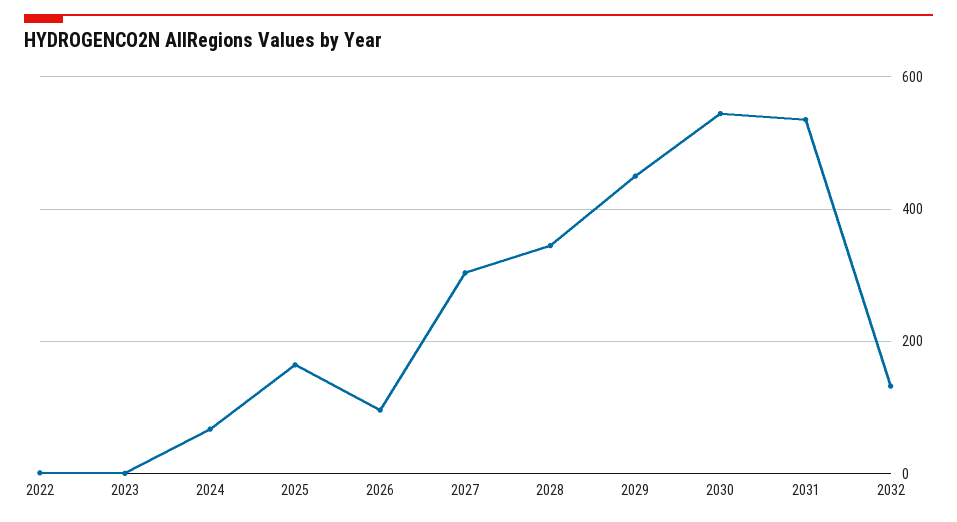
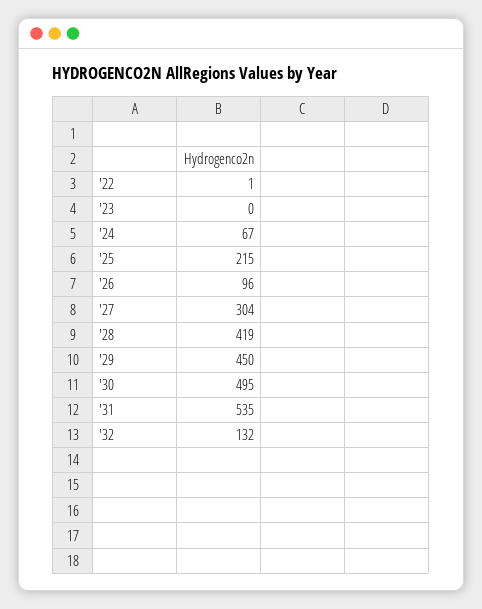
2025: 160 -> 215
2028: 340 -> 419
2030: 540 -> 495

